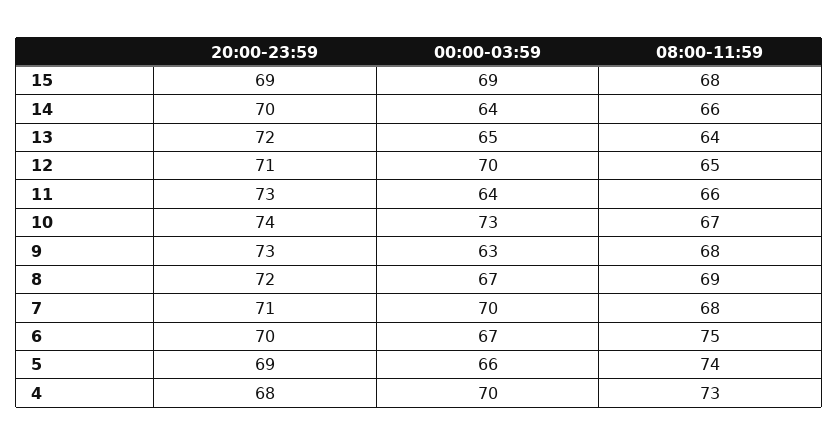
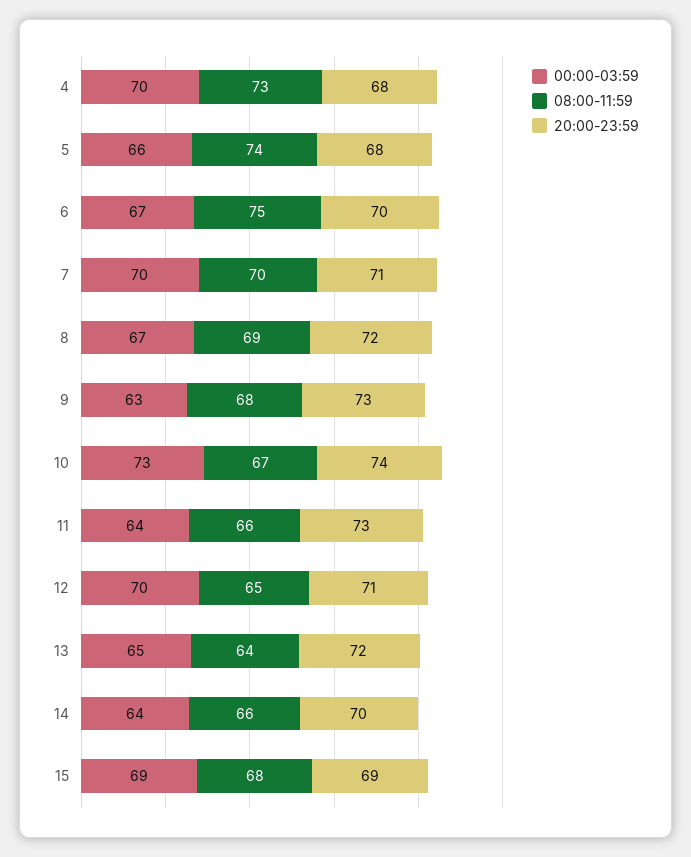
08:00-11:59, 7: 68 -> 70
20:00-23:59, 5: 69 -> 68

